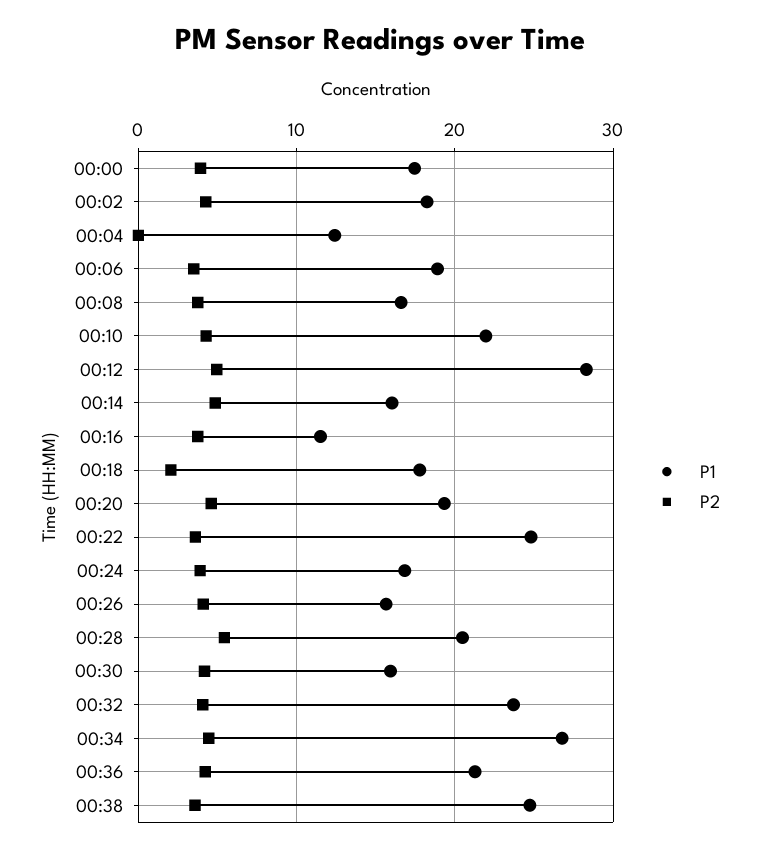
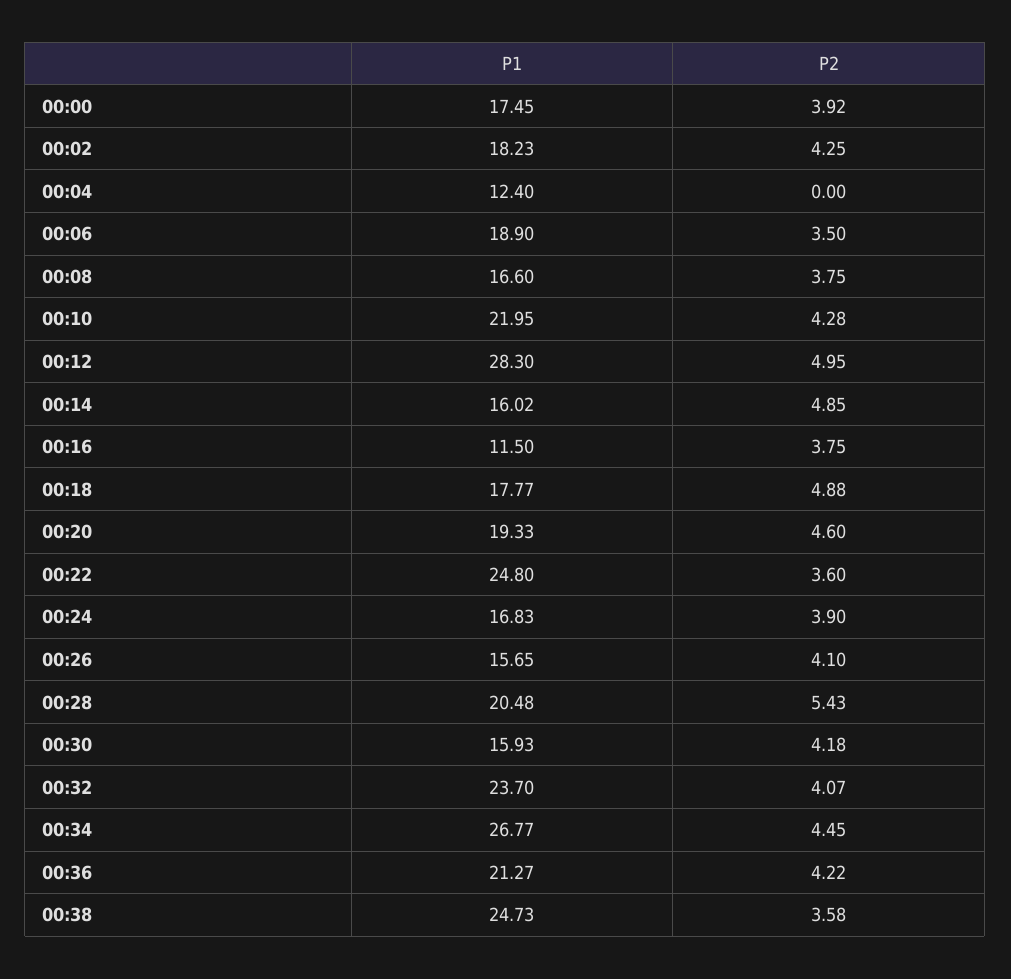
P2, 00:18: 2 -> 4.88

